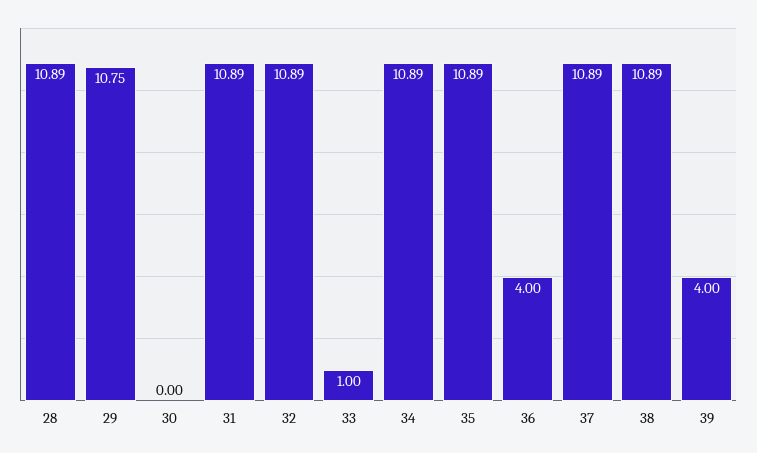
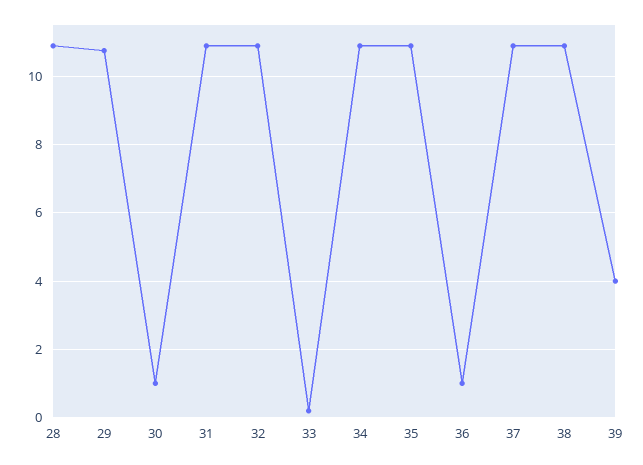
30: 0 -> 1
33: 1 -> 0.2
36: 4 -> 1

